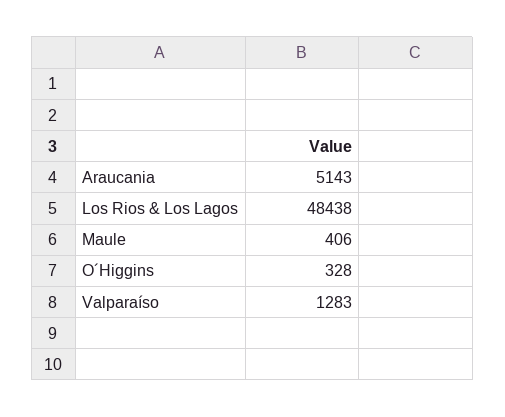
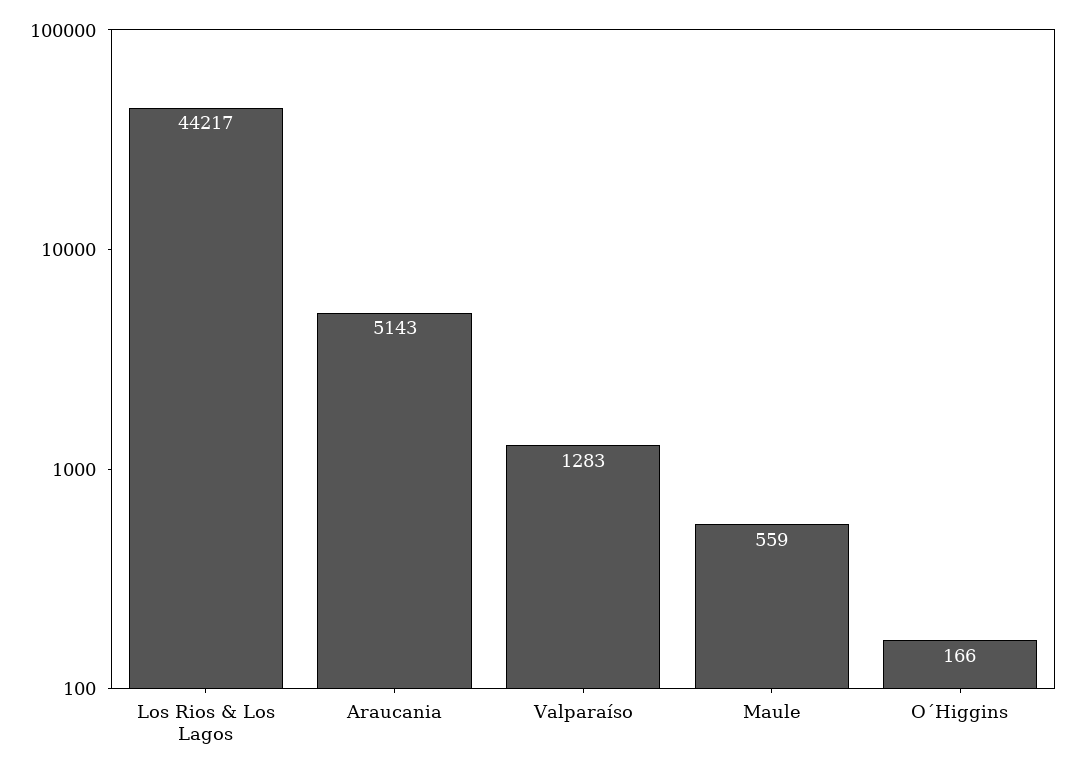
Los Rios & Los Lagos: 48438 -> 44217
Maule: 406 -> 559
O´Higgins: 328 -> 166

